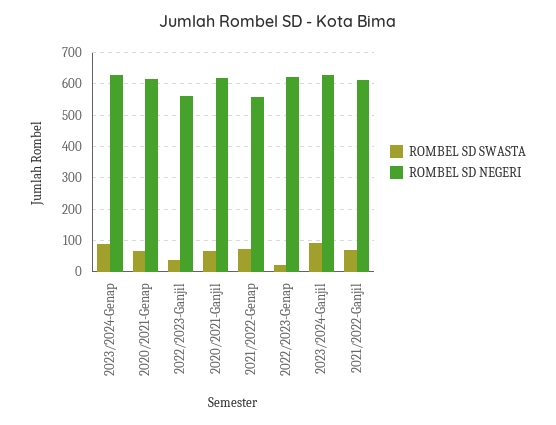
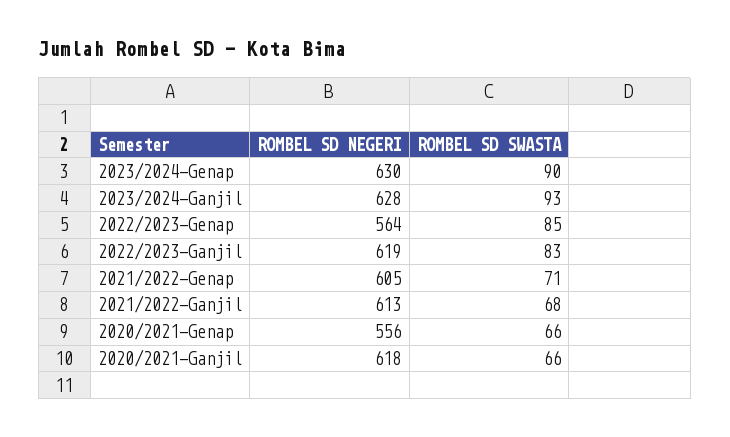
ROMBEL SD NEGERI, 2020/2021-Genap: 620 -> 556
ROMBEL SD SWASTA, 2022/2023-Ganjil: 40 -> 83
ROMBEL SD NEGERI, 2022/2023-Ganjil: 560 -> 619
ROMBEL SD NEGERI, 2021/2022-Genap: 560 -> 605
ROMBEL SD SWASTA, 2022/2023-Genap: 20 -> 85
ROMBEL SD NEGERI, 2022/2023-Genap: 620 -> 564

